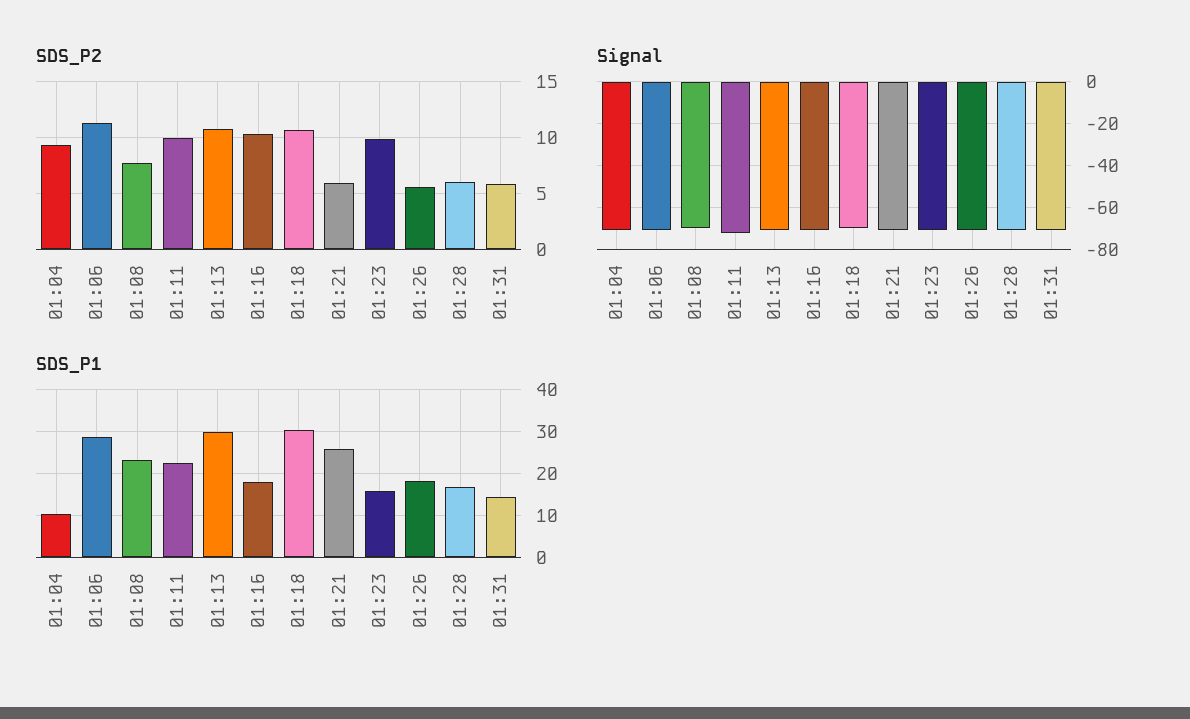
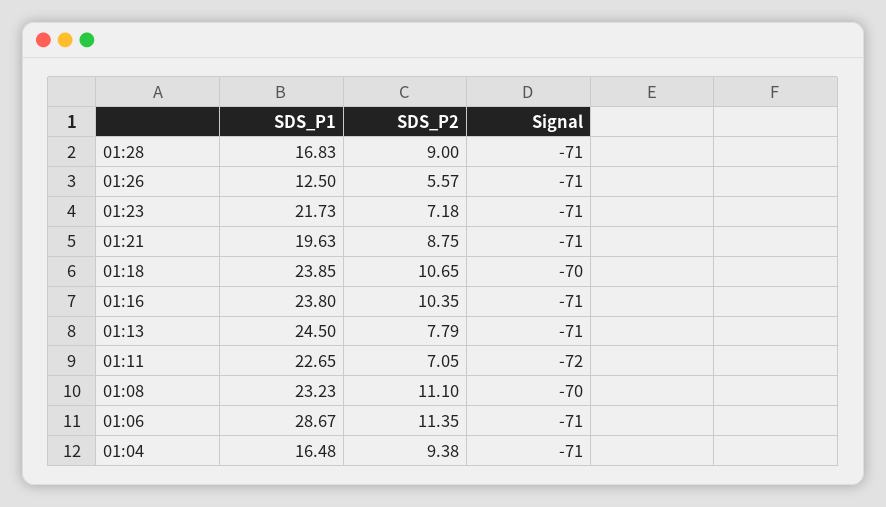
SDS_P2, 01:08: 8 -> 11.1
SDS_P2, 01:11: 10 -> 7.05
SDS_P2, 01:13: 11 -> 7.79
SDS_P2, 01:21: 6 -> 8.75
SDS_P2, 01:23: 10 -> 7.18
SDS_P2, 01:28: 6 -> 9
SDS_P2, 01:31: 6 -> none
Signal, 01:31: -70 -> none
SDS_P1, 01:04: 10 -> 16.48
SDS_P1, 01:13: 30 -> 24.5
SDS_P1, 01:16: 18 -> 23.8
SDS_P1, 01:18: 30 -> 23.85
SDS_P1, 01:21: 26 -> 19.63
SDS_P1, 01:23: 16 -> 21.73
SDS_P1, 01:26: 18 -> 12.5
SDS_P1, 01:31: 14 -> none

